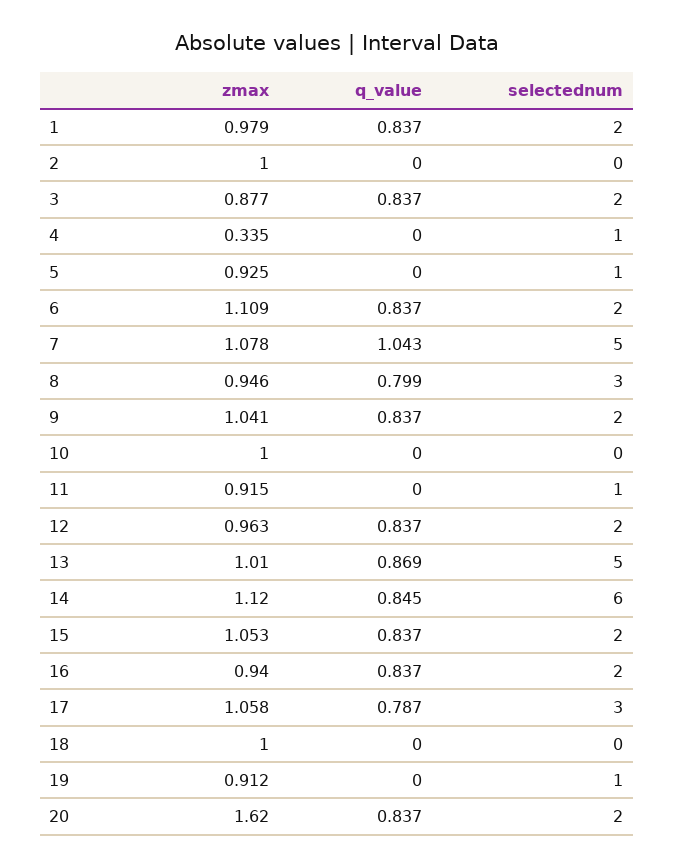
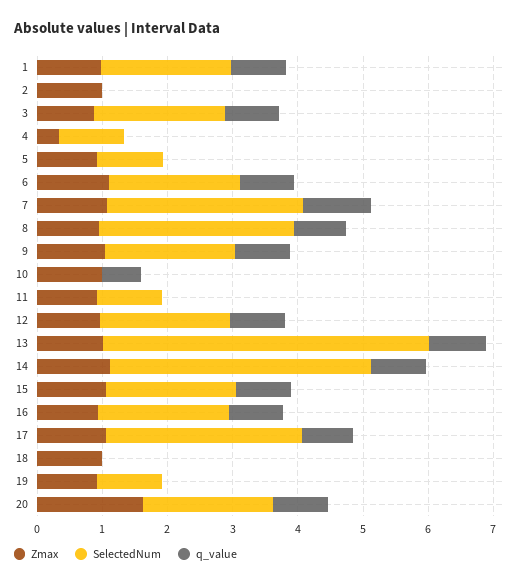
selectednum, 7: 5 -> 3
q_value, 10: 0 -> 0.6
selectednum, 14: 6 -> 4

